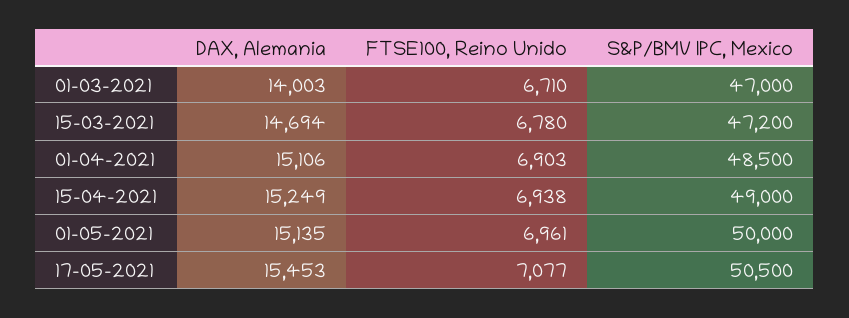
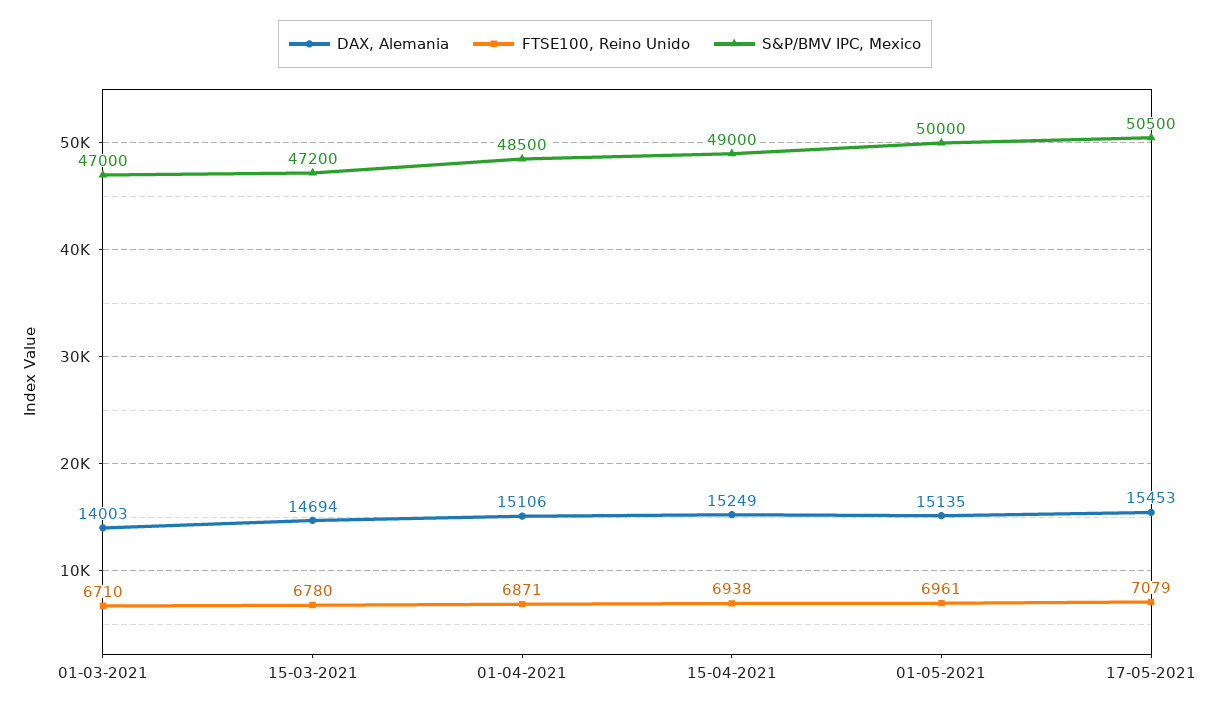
FTSE100, Reino Unido, 01-04-2021: 6903 -> 6871
FTSE100, Reino Unido, 17-05-2021: 7077 -> 7079

